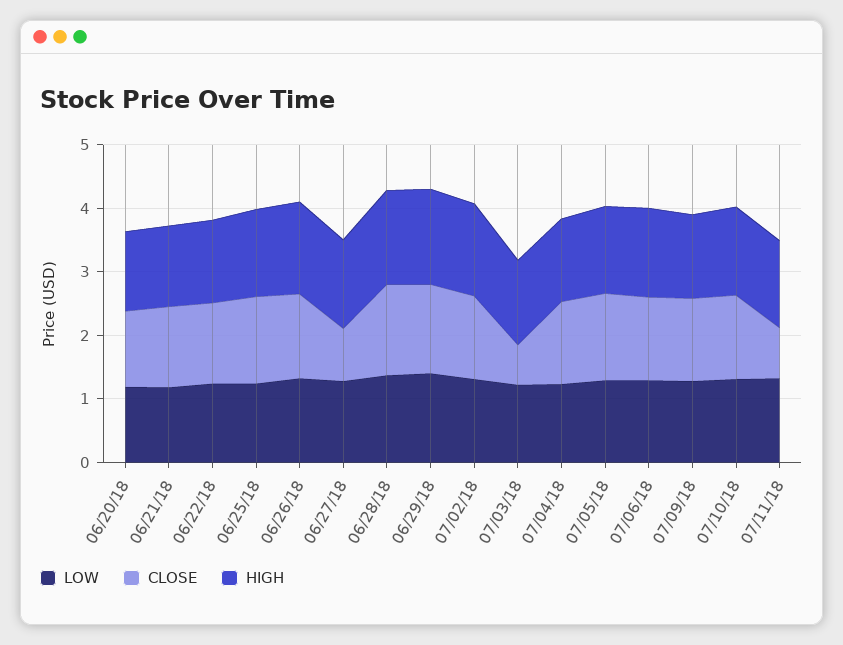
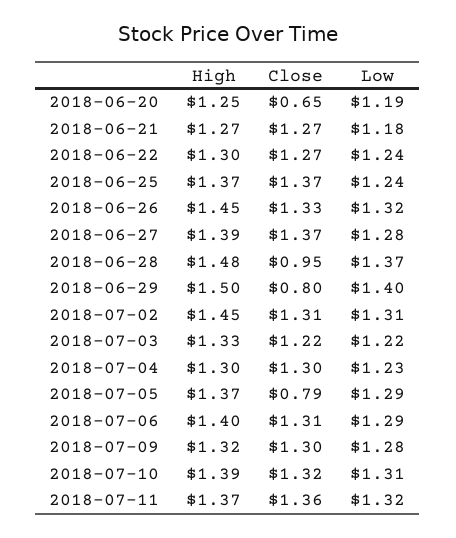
CLOSE, 06/20/18: 1.2 -> 0.65
CLOSE, 06/27/18: 0.8 -> 1.37
CLOSE, 06/28/18: 1.4 -> 0.95
CLOSE, 06/29/18: 1.4 -> 0.8
CLOSE, 07/03/18: 0.6 -> 1.22
CLOSE, 07/05/18: 1.4 -> 0.79
CLOSE, 07/11/18: 0.8 -> 1.36

